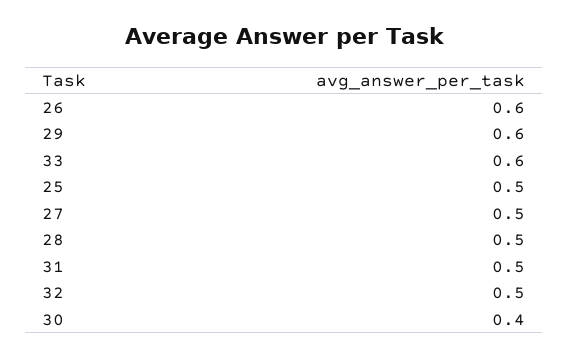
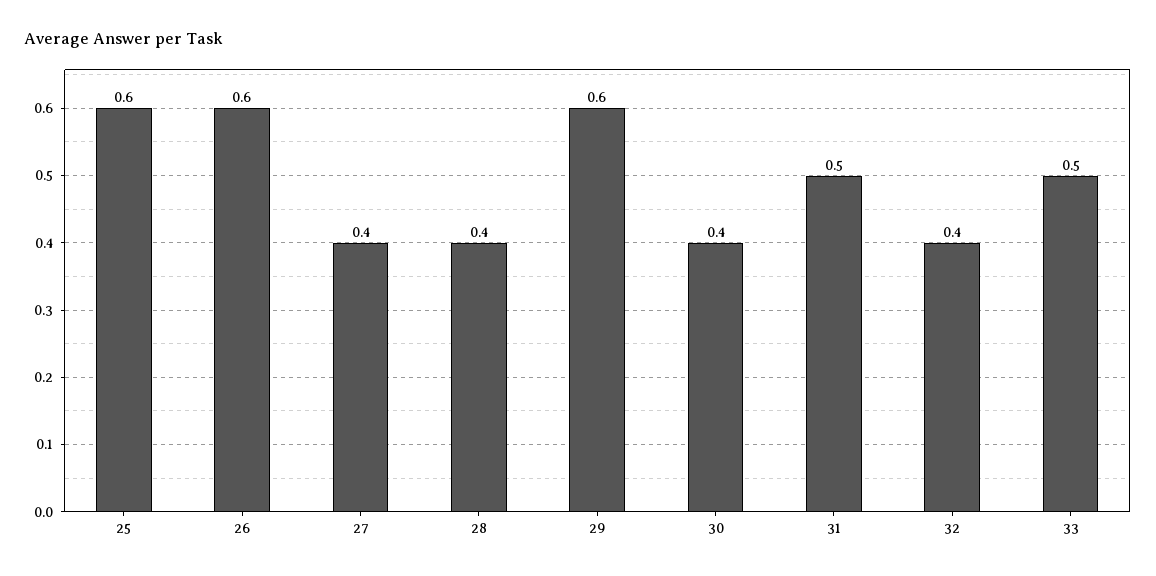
33: 0.6 -> 0.5
25: 0.5 -> 0.6
27: 0.5 -> 0.4
28: 0.5 -> 0.4
32: 0.5 -> 0.4

